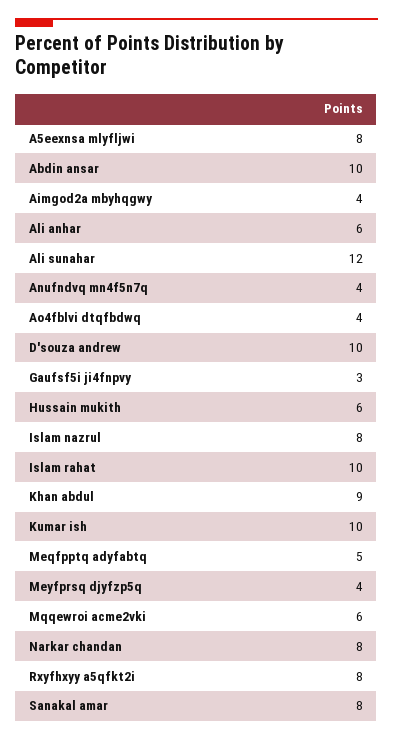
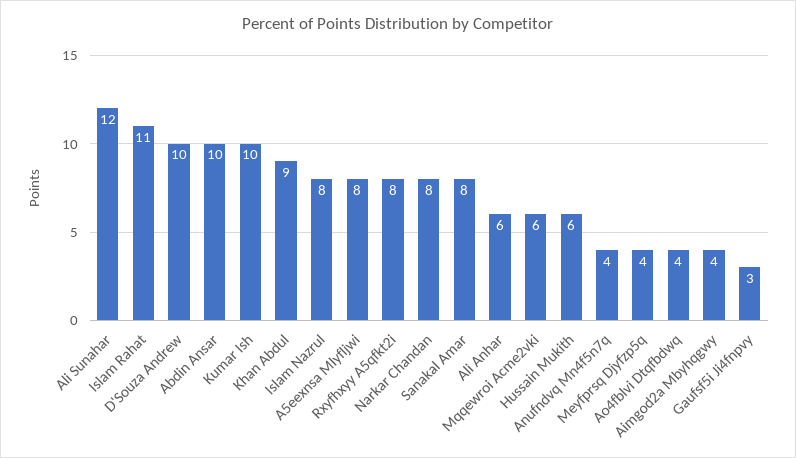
Islam rahat: 10 -> 11
Meqfpptq adyfabtq: 5 -> none

